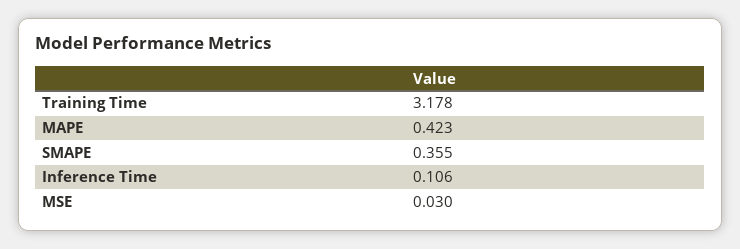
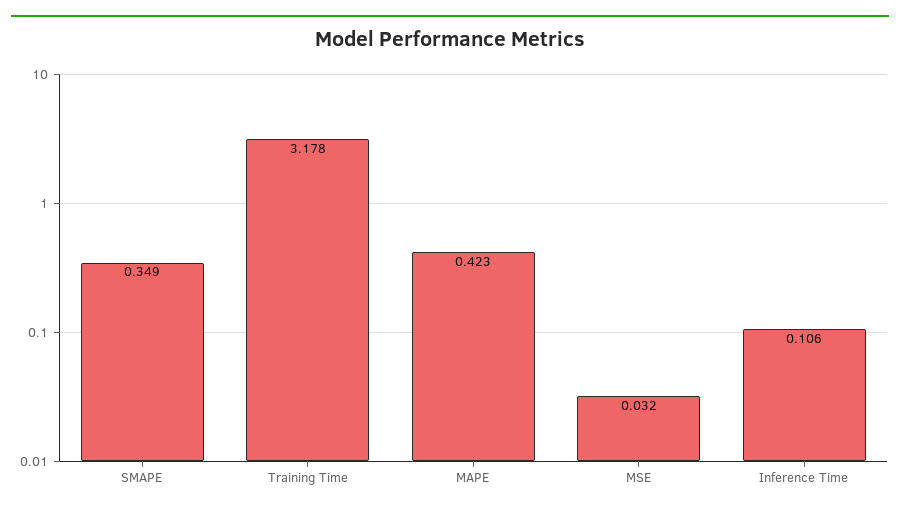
SMAPE: 0.355 -> 0.349
MSE: 0.03 -> 0.032

